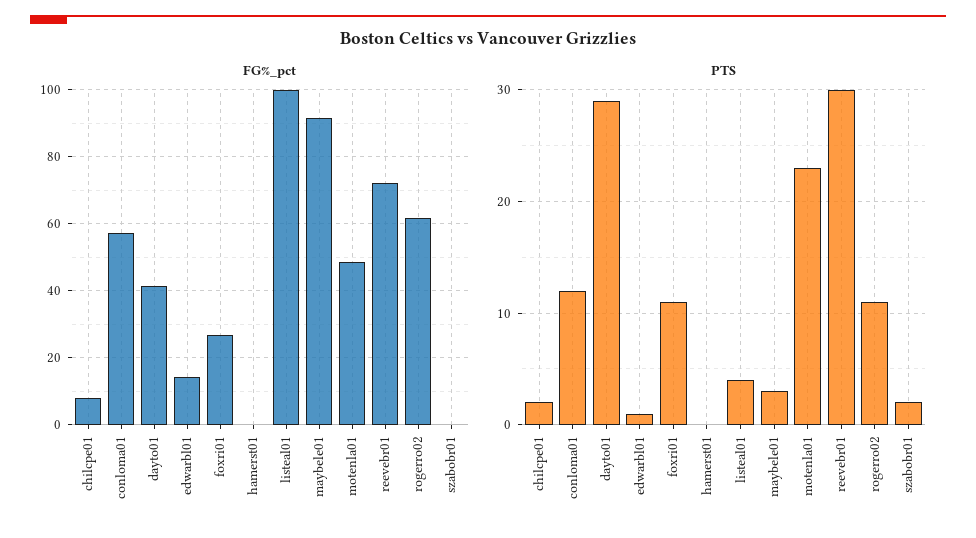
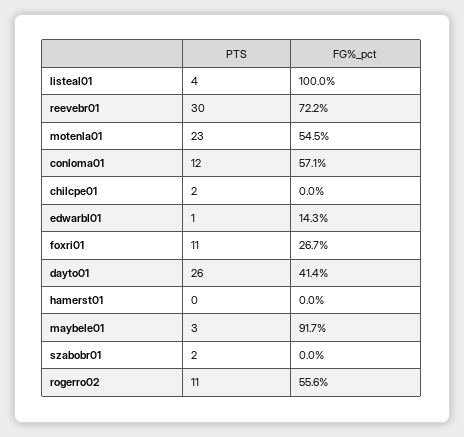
FG%_pct, chilcpe01: 8 -> 0
FG%_pct, motenla01: 48 -> 54.5
FG%_pct, rogerro02: 62 -> 55.6
PTS, dayto01: 29 -> 26

